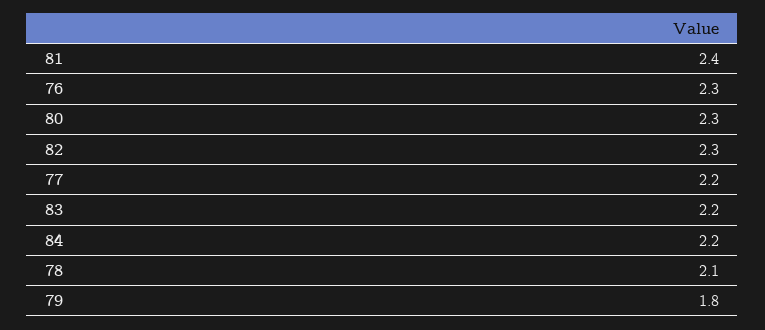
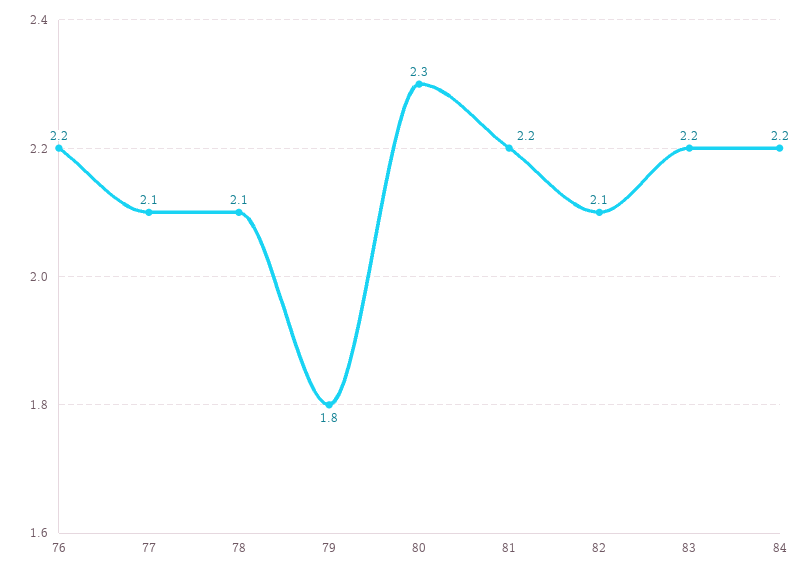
81: 2.4 -> 2.2
76: 2.3 -> 2.2
82: 2.3 -> 2.1
77: 2.2 -> 2.1

